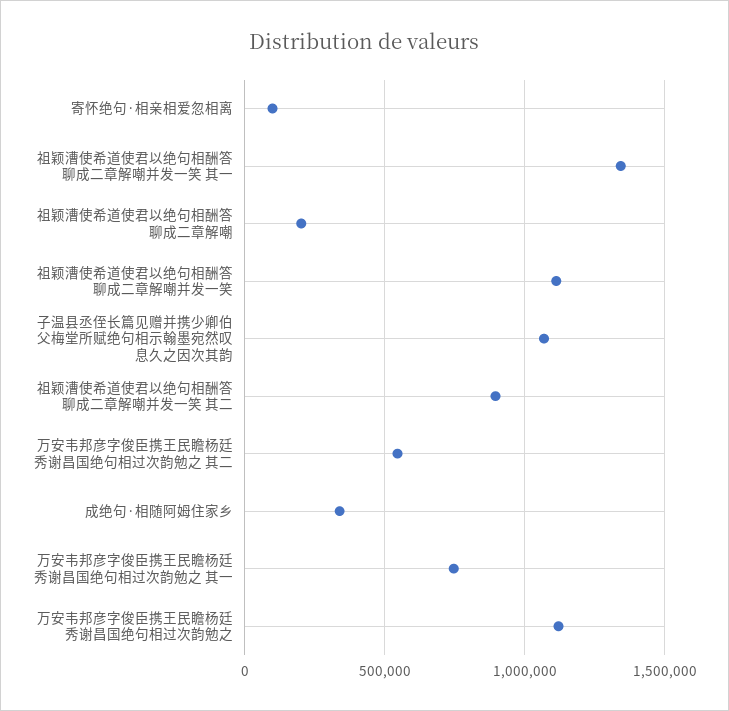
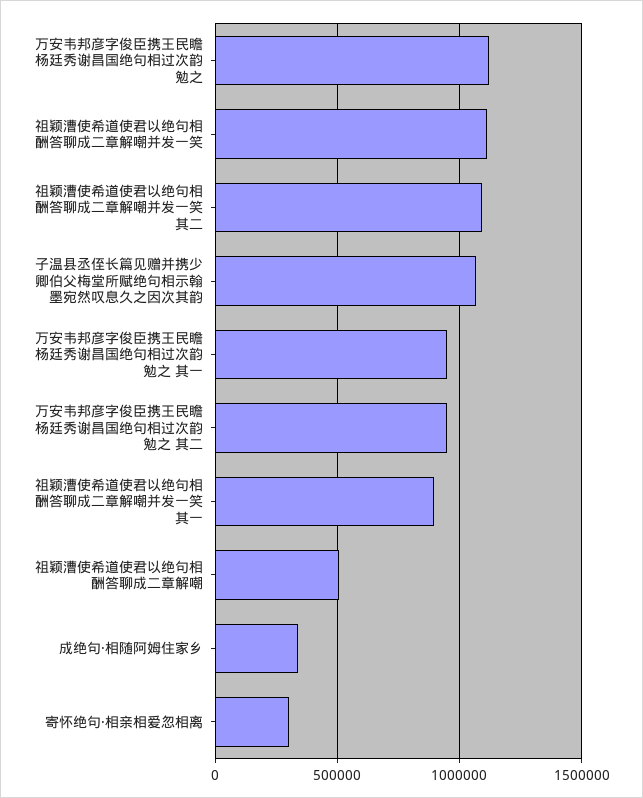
寄怀绝句·相亲相爱忽相离: 100000 -> 300000
祖颖漕使希道使君以绝句相酬答聊成二章解嘲并发一笑 其一: 1350000 -> 900000
祖颖漕使希道使君以绝句相酬答聊成二章解嘲: 200000 -> 500000
祖颖漕使希道使君以绝句相酬答聊成二章解嘲并发一笑 其二: 900000 -> 1100000
万安韦邦彦字俊臣携王民瞻杨廷秀谢昌国绝句相过次韵勉之 其二: 550000 -> 950000
万安韦邦彦字俊臣携王民瞻杨廷秀谢昌国绝句相过次韵勉之 其一: 750000 -> 950000

